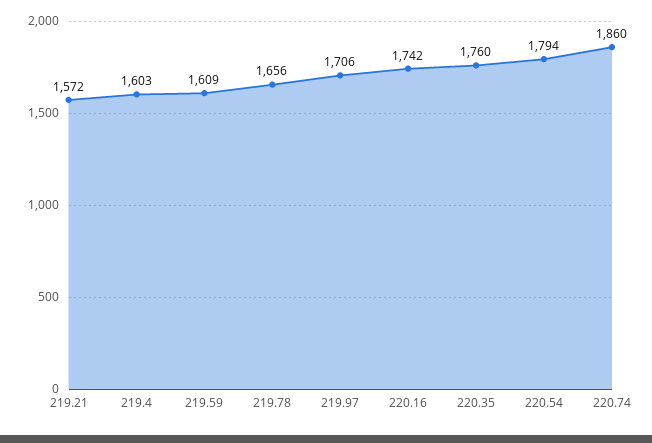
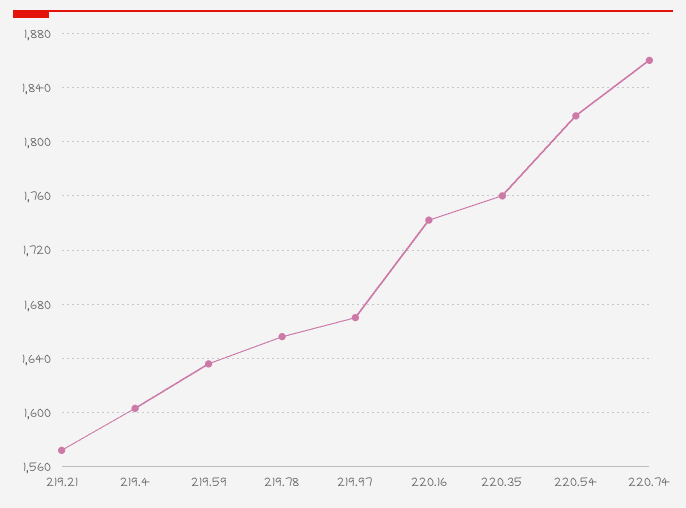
219.59: 1609 -> 1635
219.97: 1706 -> 1670
220.54: 1794 -> 1820

